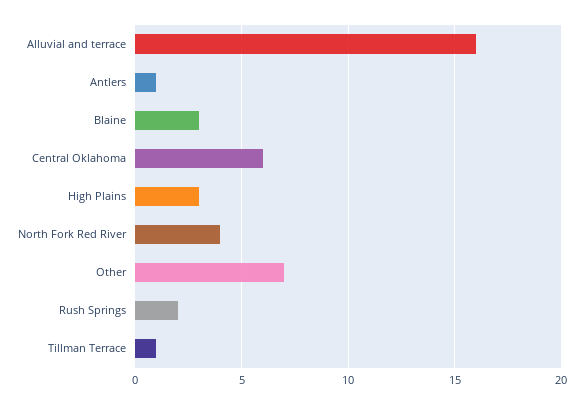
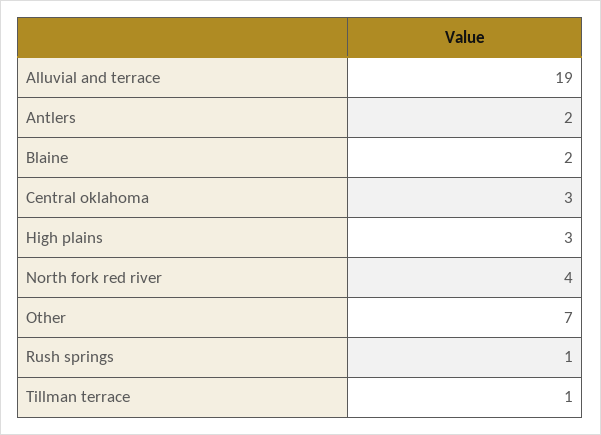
Alluvial and terrace: 16 -> 19
Antlers: 1 -> 2
Blaine: 3 -> 2
Central Oklahoma: 6 -> 3
Rush Springs: 2 -> 1

